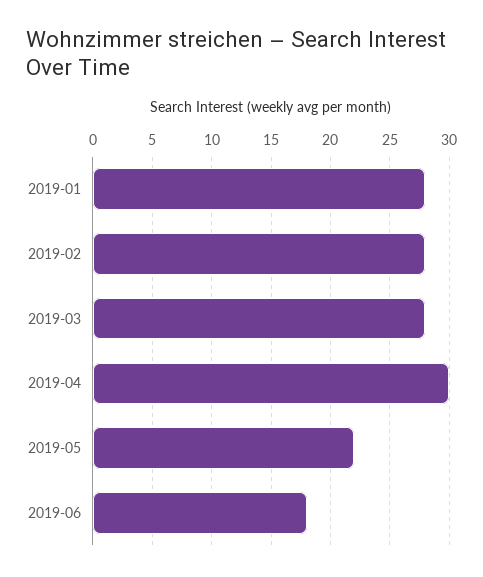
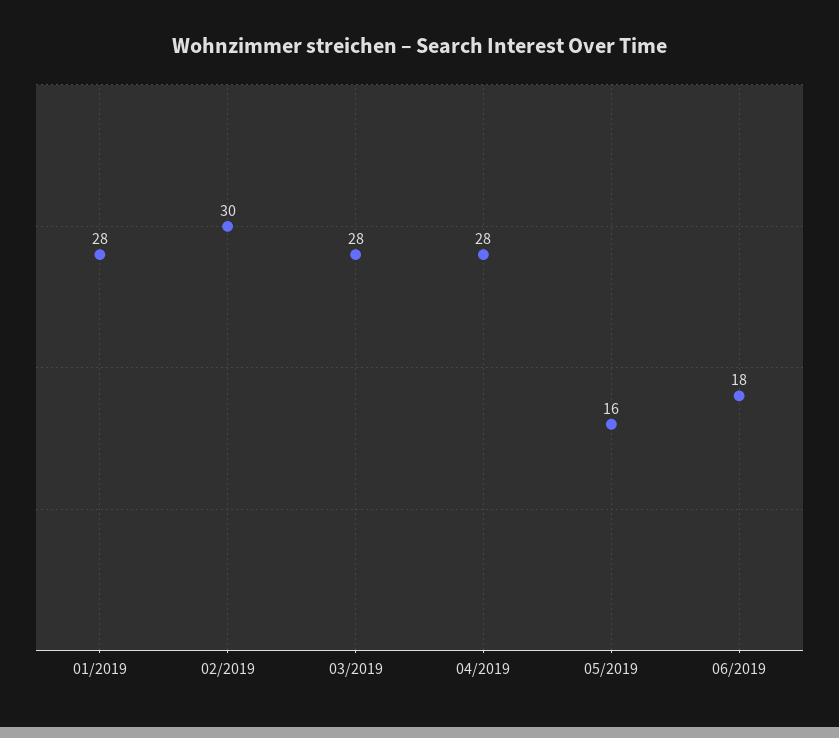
2019-02: 28 -> 30
2019-04: 30 -> 28
2019-05: 22 -> 16

